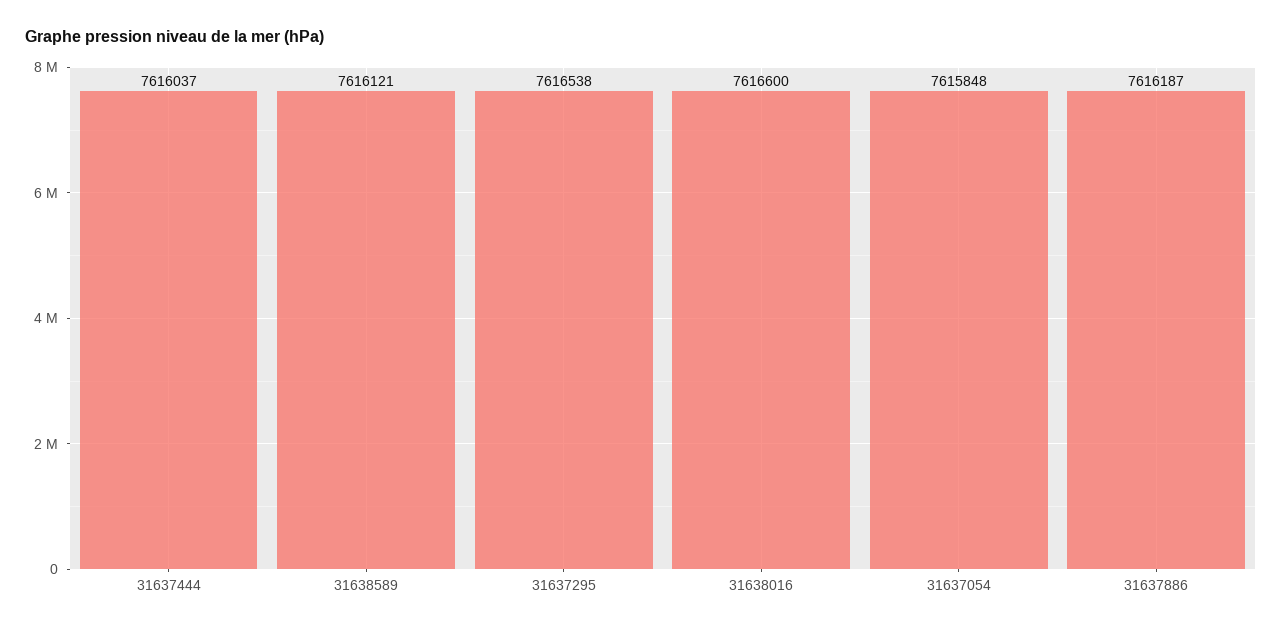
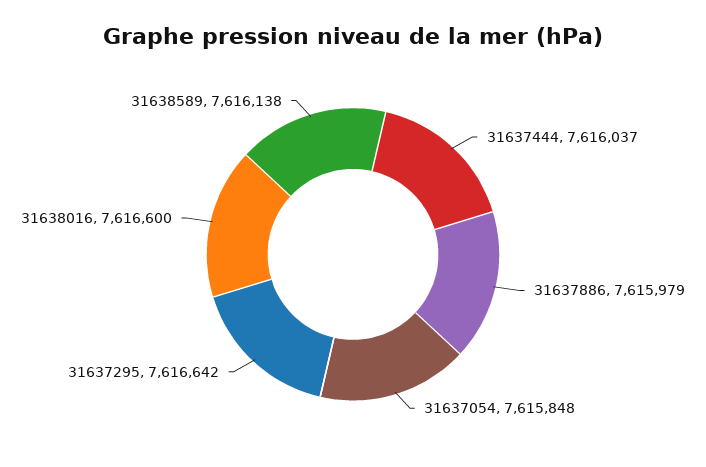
31638589: 7616121 -> 7616138
31637295: 7616538 -> 7616642
31637886: 7616187 -> 7615979

